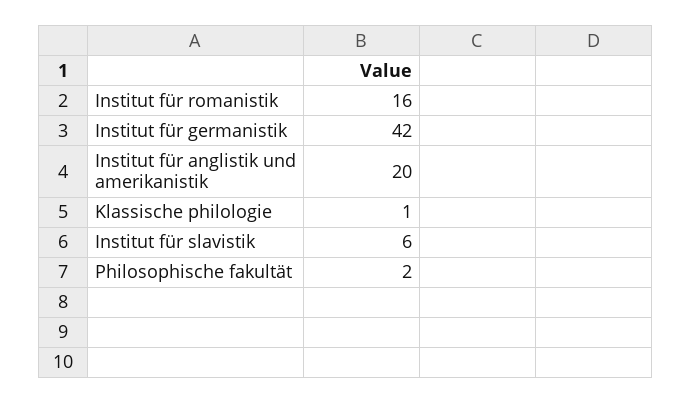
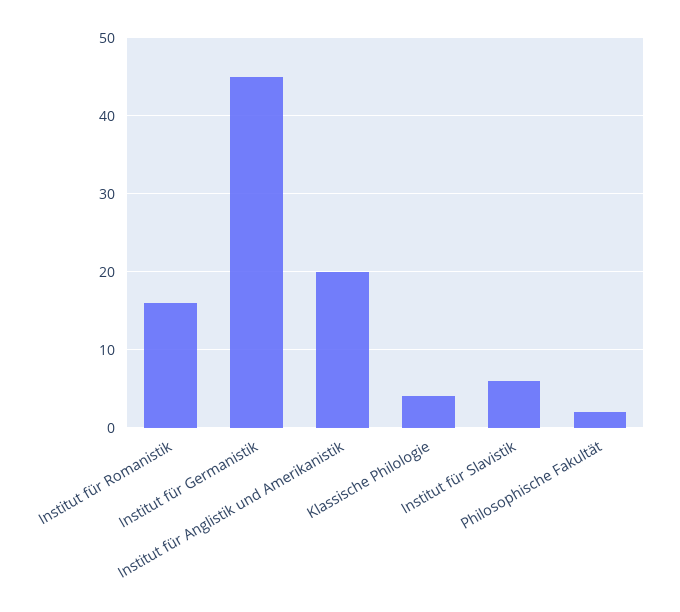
Institut für germanistik: 42 -> 45
Klassische philologie: 1 -> 4

